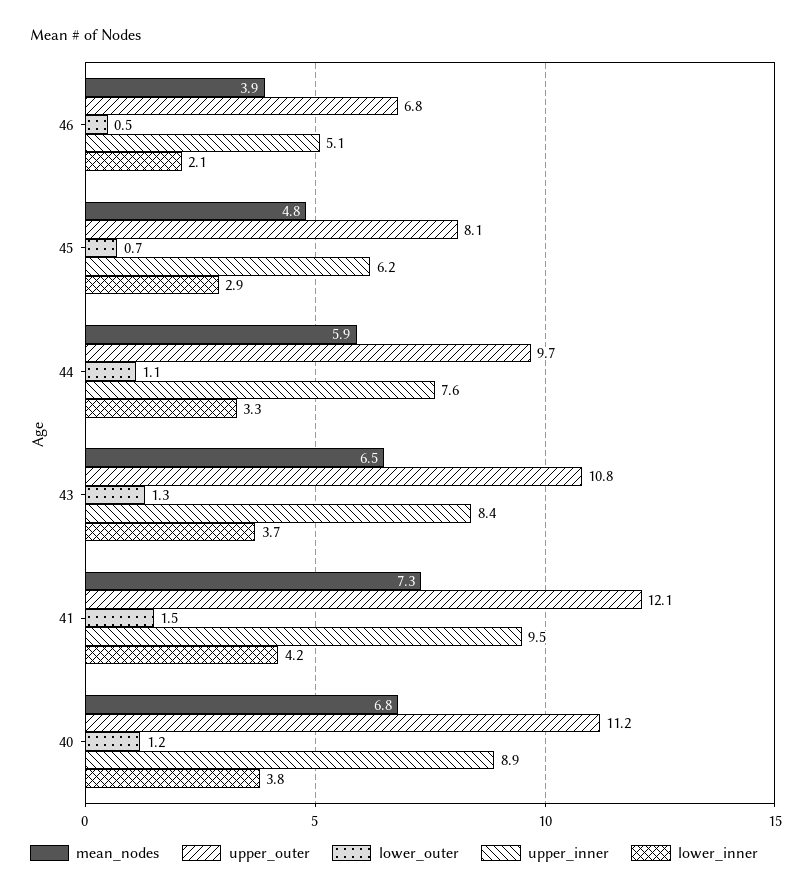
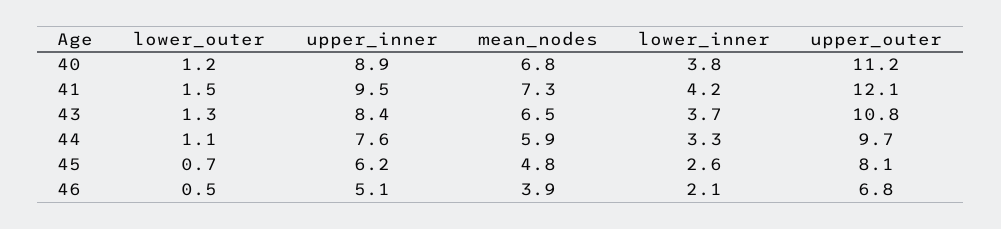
lower_inner, 45: 2.9 -> 2.6

